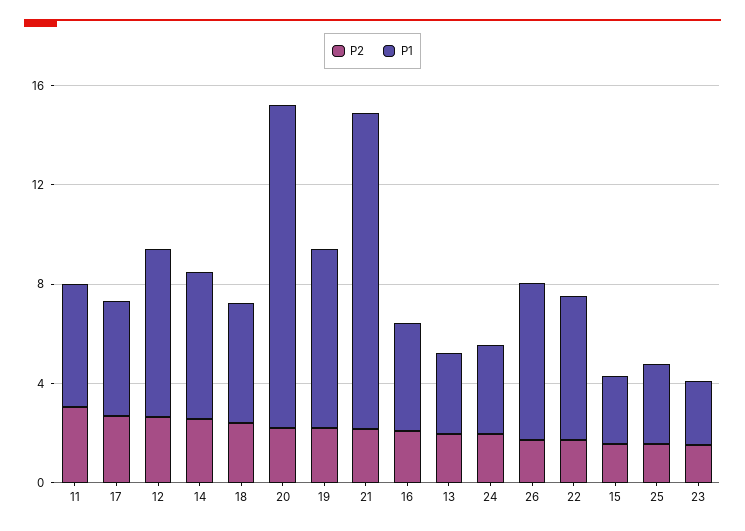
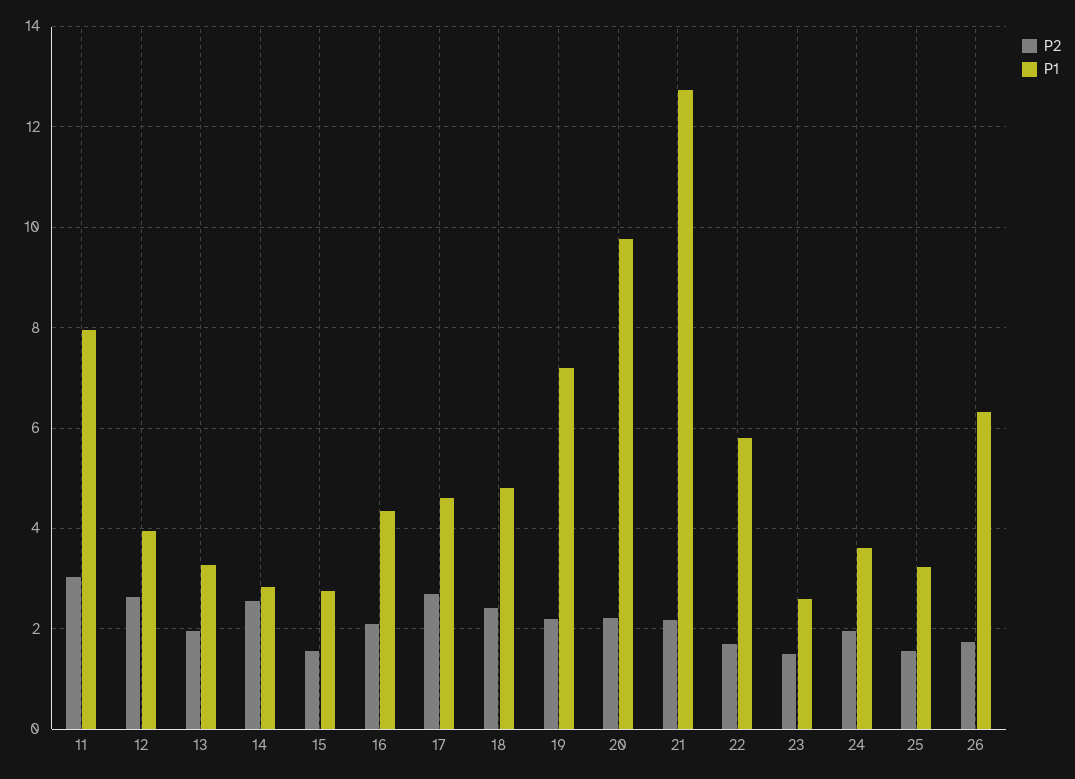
P1, 11: 5 -> 8
P1, 12: 7 -> 4
P1, 14: 6 -> 2.8
P1, 20: 13 -> 9.8

